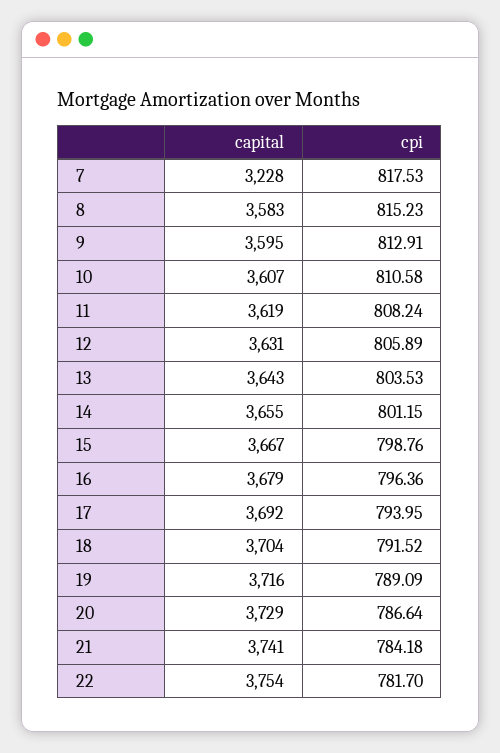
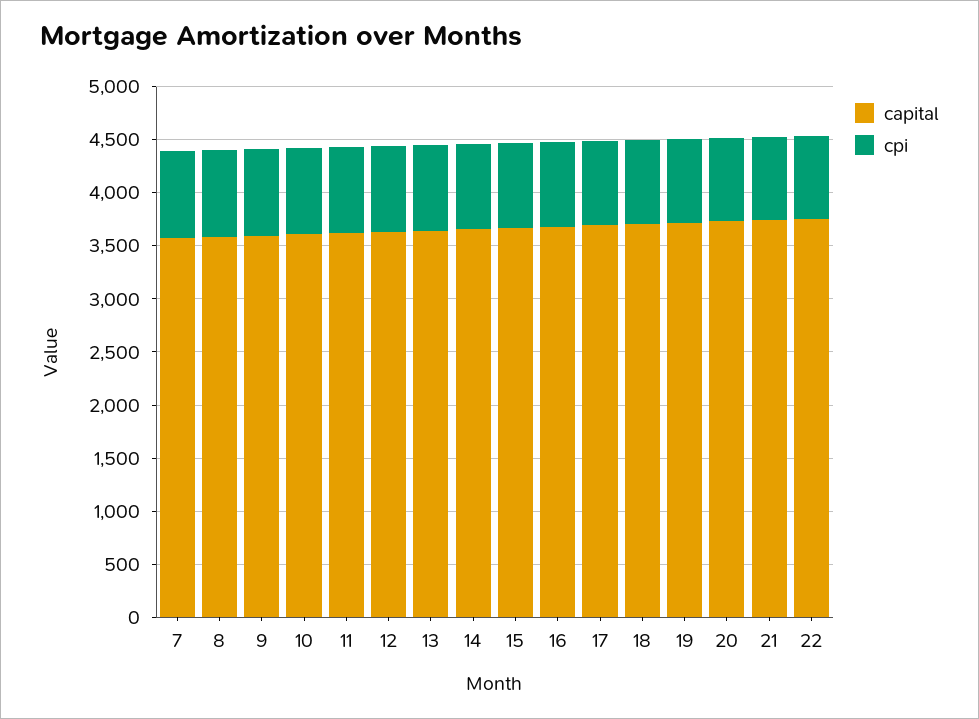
capital, 7: 3228 -> 3600

